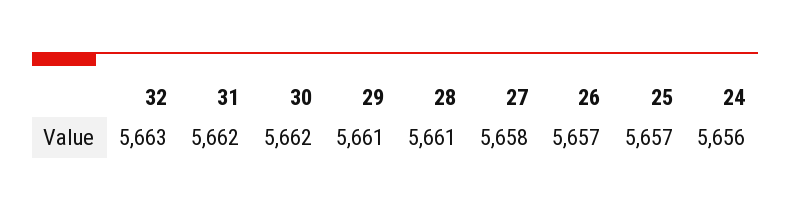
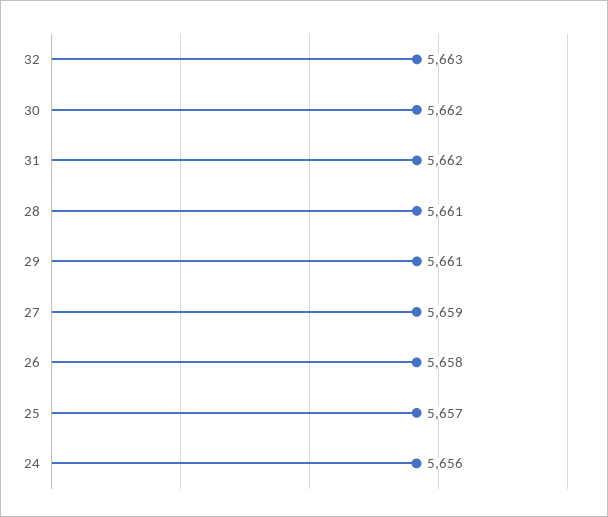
27: 5658 -> 5659
26: 5657 -> 5658

